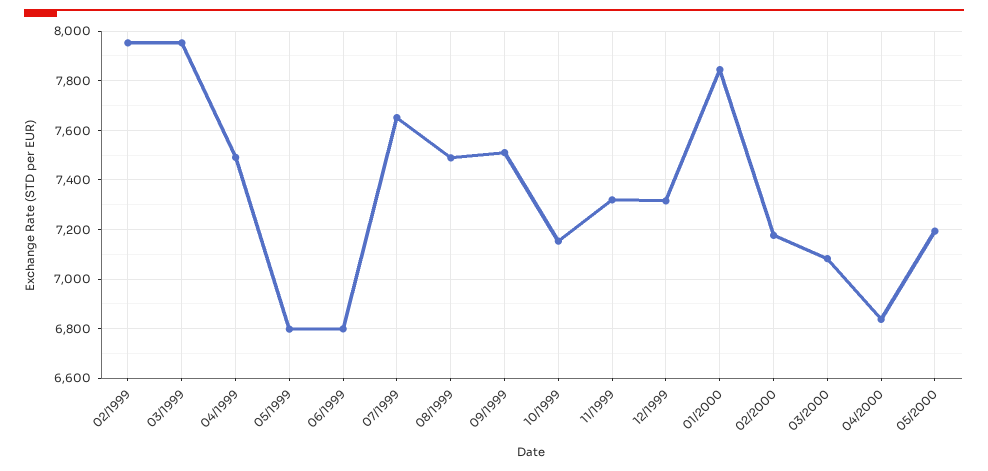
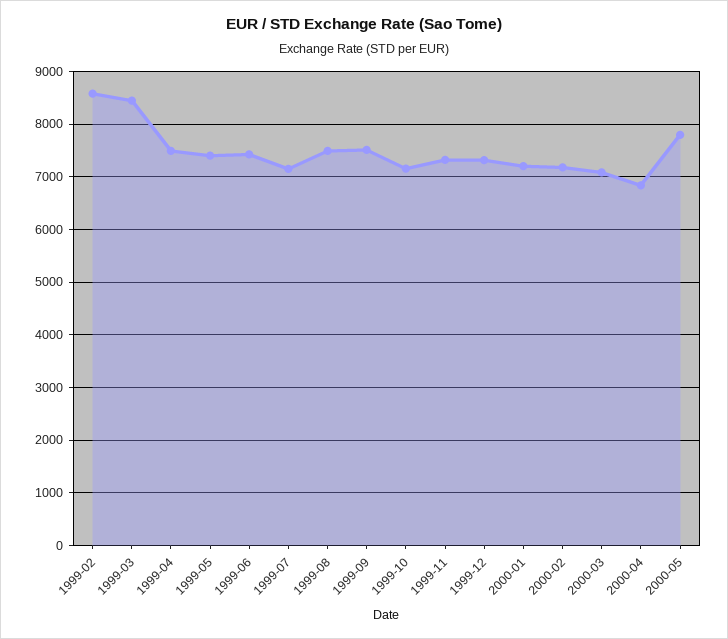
02/1999: 7950 -> 8600
03/1999: 7950 -> 8400
05/1999: 6800 -> 7400
06/1999: 6800 -> 7400
07/1999: 7650 -> 7200
01/2000: 7850 -> 7200
05/2000: 7200 -> 7800

